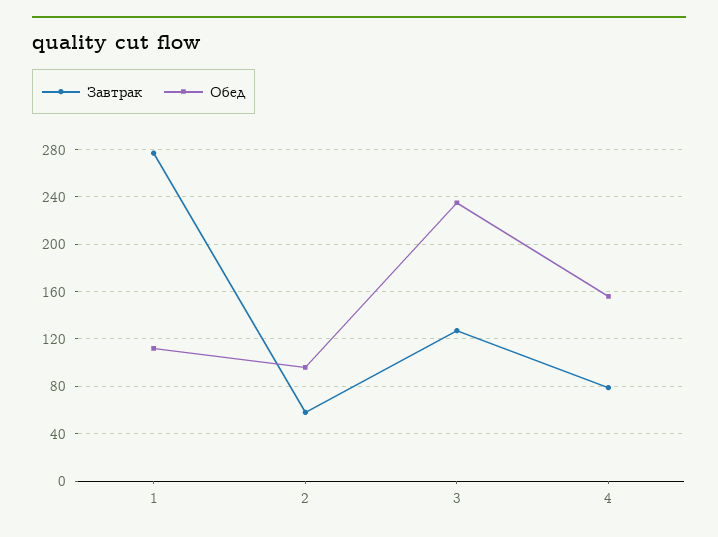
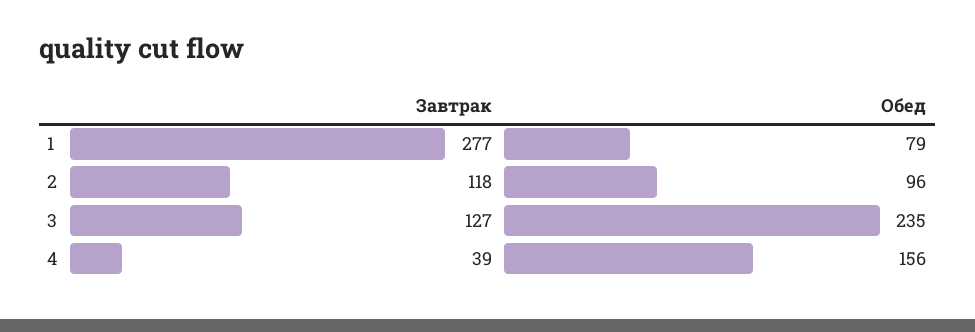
Обед, 1: 110 -> 79
Завтрак, 2: 60 -> 118
Завтрак, 4: 80 -> 39

